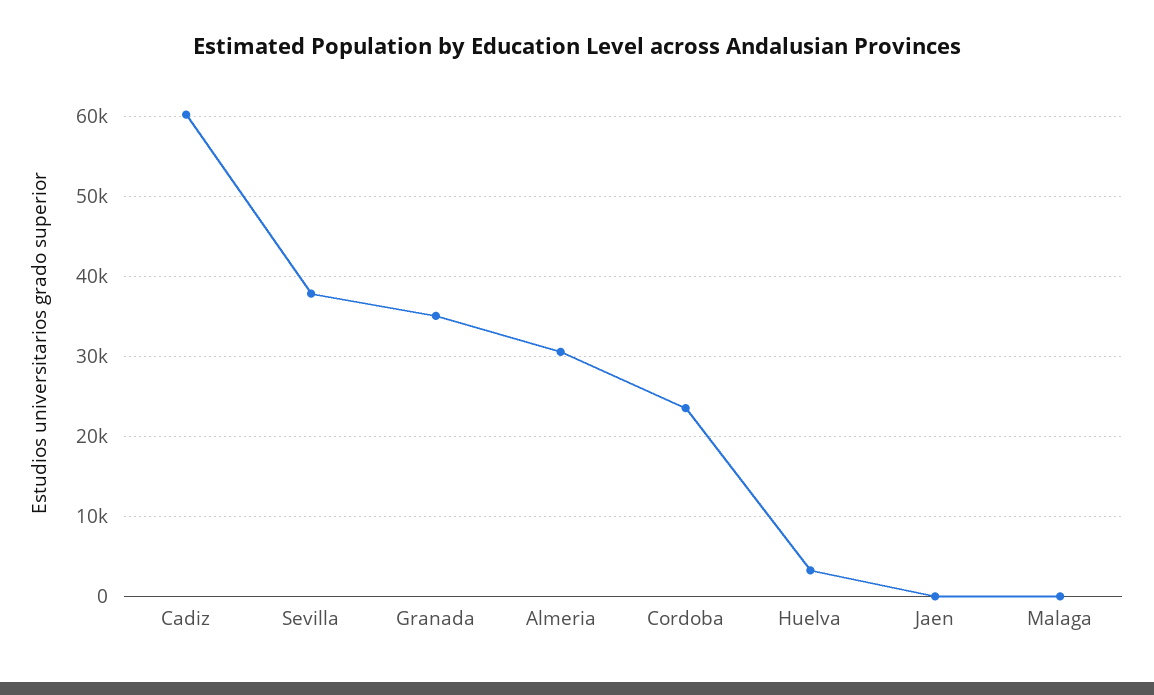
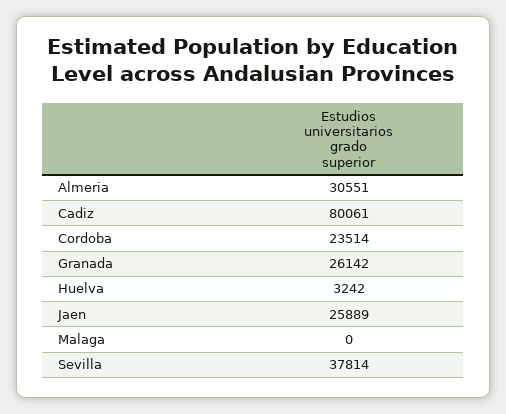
Cadiz: 60000 -> 80061
Granada: 35000 -> 26142
Jaen: 0 -> 25889

